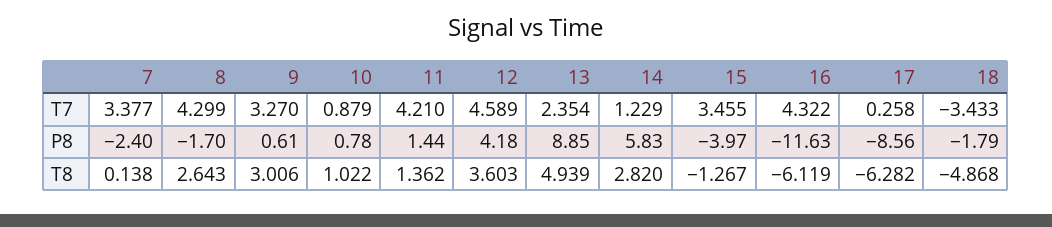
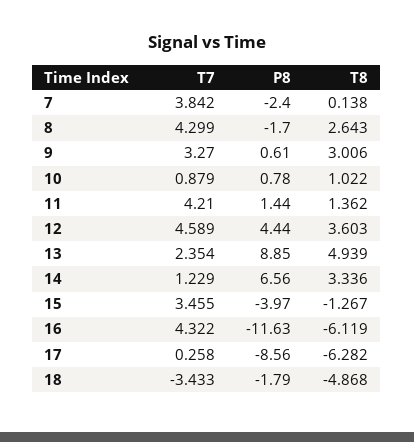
7, T7: 3.377 -> 3.842
12, P8: 4.18 -> 4.44
14, P8: 5.83 -> 6.56
14, T8: 2.82 -> 3.336

